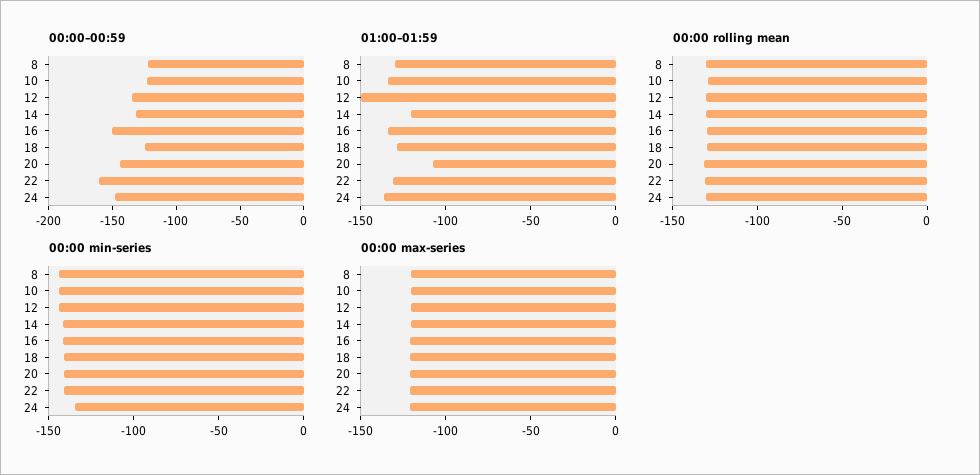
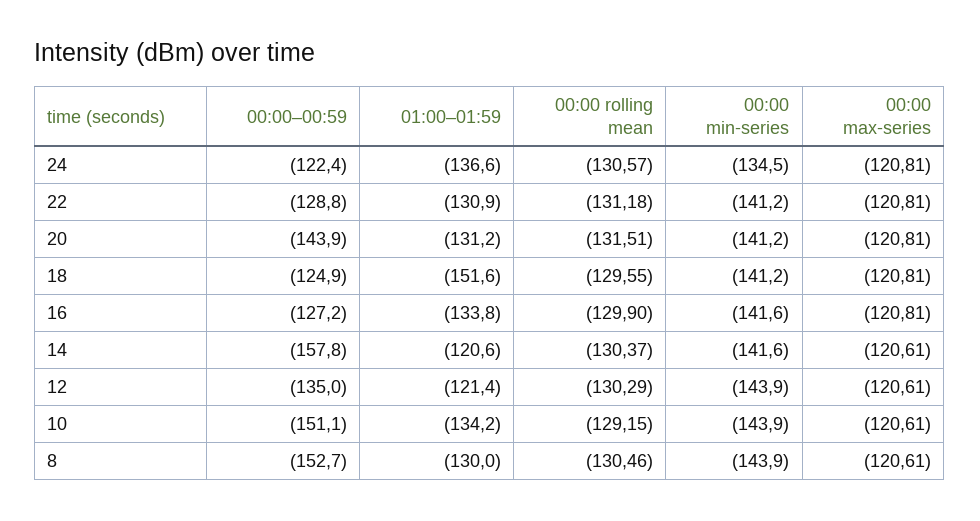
00:00–00:59, 8: -120 -> -152.7
00:00–00:59, 10: -120 -> -151.1
00:00–00:59, 14: -130 -> -157.8
00:00–00:59, 16: -150 -> -127.2
00:00–00:59, 22: -160 -> -128.8
00:00–00:59, 24: -150 -> -122.4
01:00–01:59, 12: -150 -> -121.4
01:00–01:59, 18: -130 -> -151.6
01:00–01:59, 20: -110 -> -131.2

